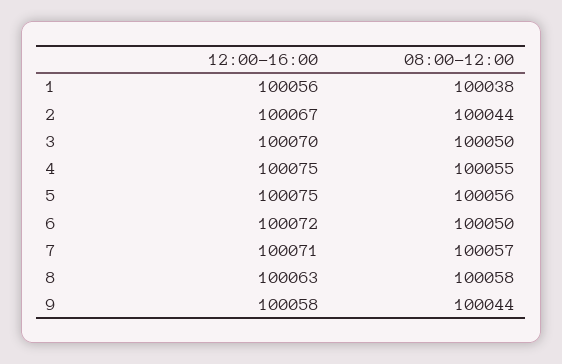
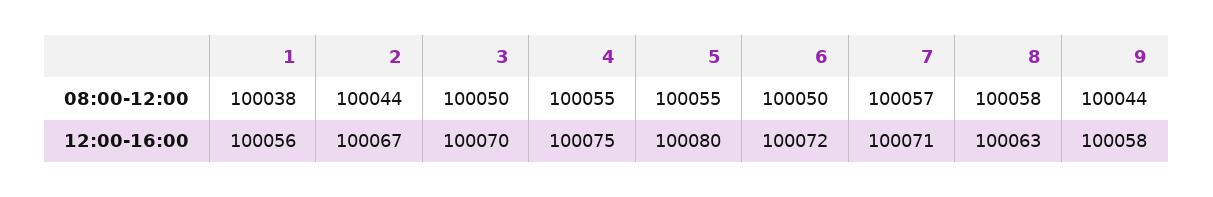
12:00-16:00, 5: 100075 -> 100080
08:00-12:00, 5: 100056 -> 100055

